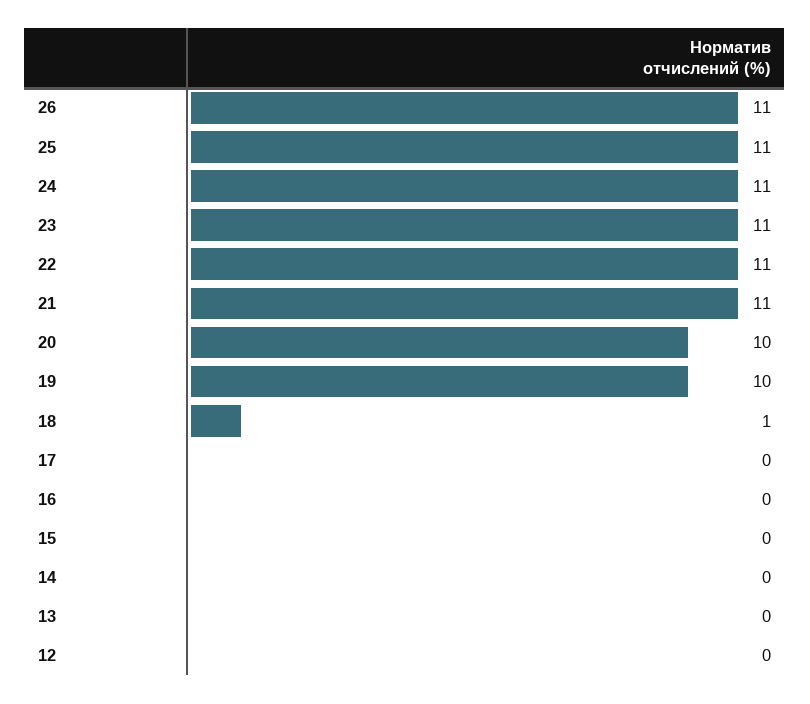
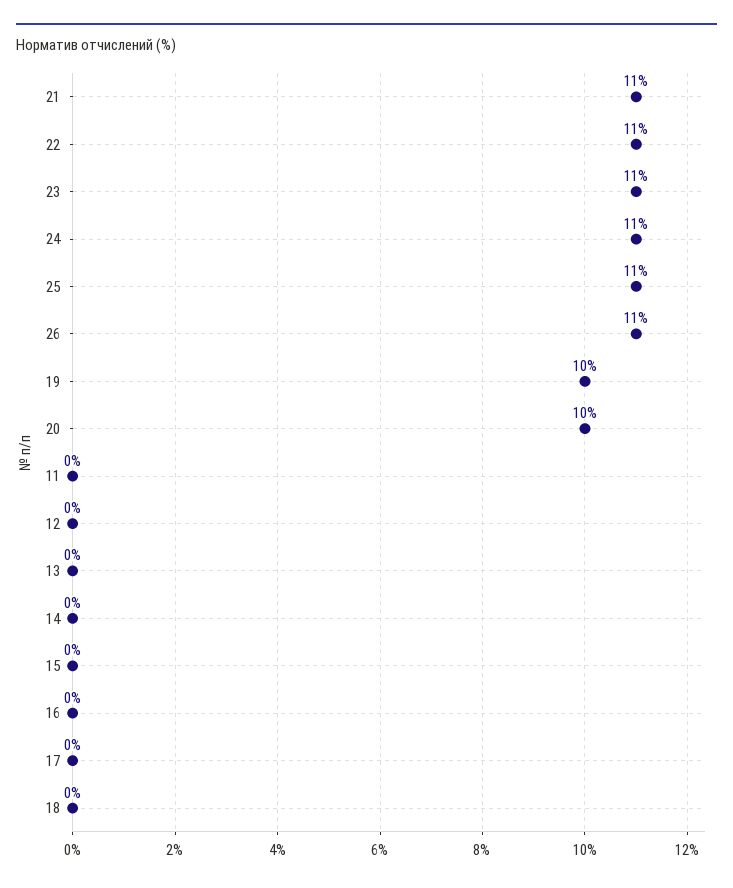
18: 1 -> 0
11: none -> 0

